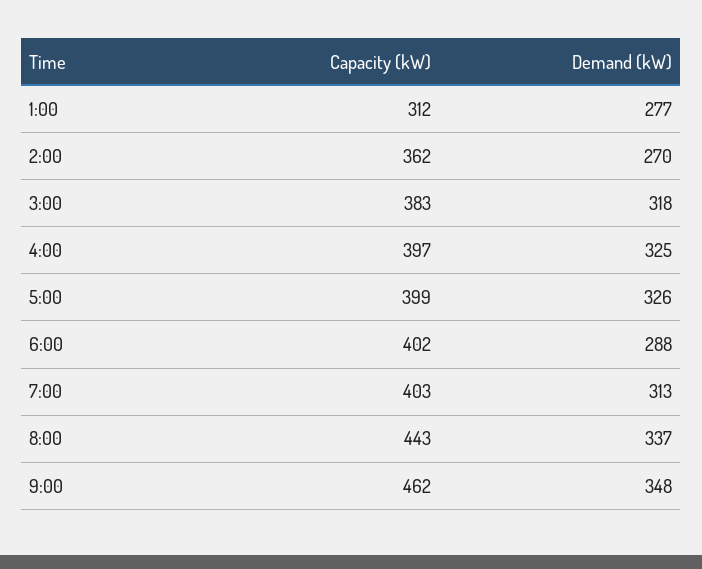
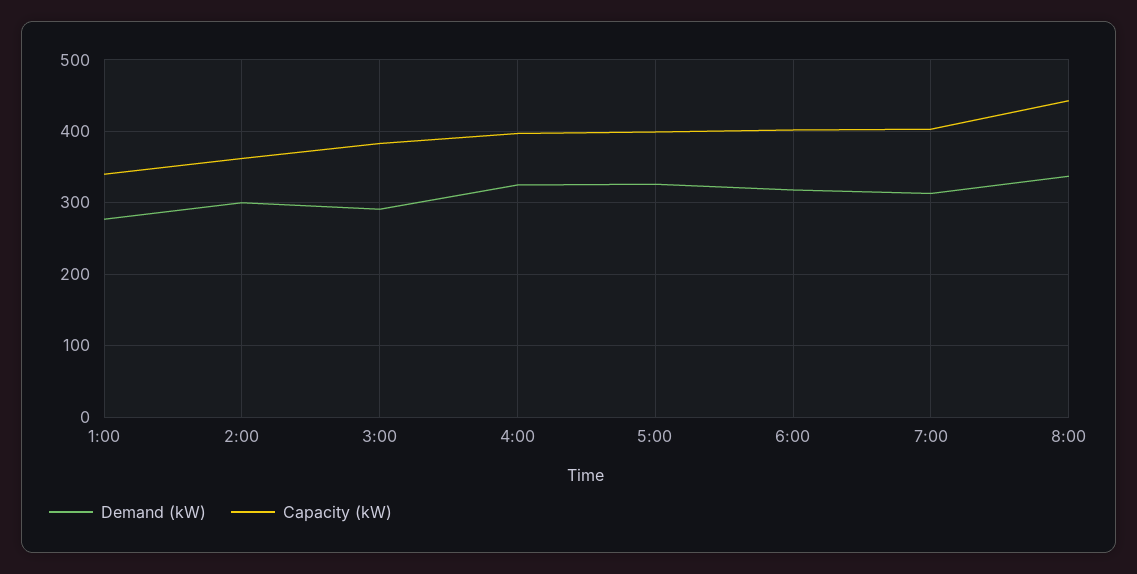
Capacity (kW), 1:00: 312 -> 340
Demand (kW), 2:00: 270 -> 300
Demand (kW), 3:00: 318 -> 290
Demand (kW), 6:00: 288 -> 320
Capacity (kW), 9:00: 462 -> none
Demand (kW), 9:00: 348 -> none

